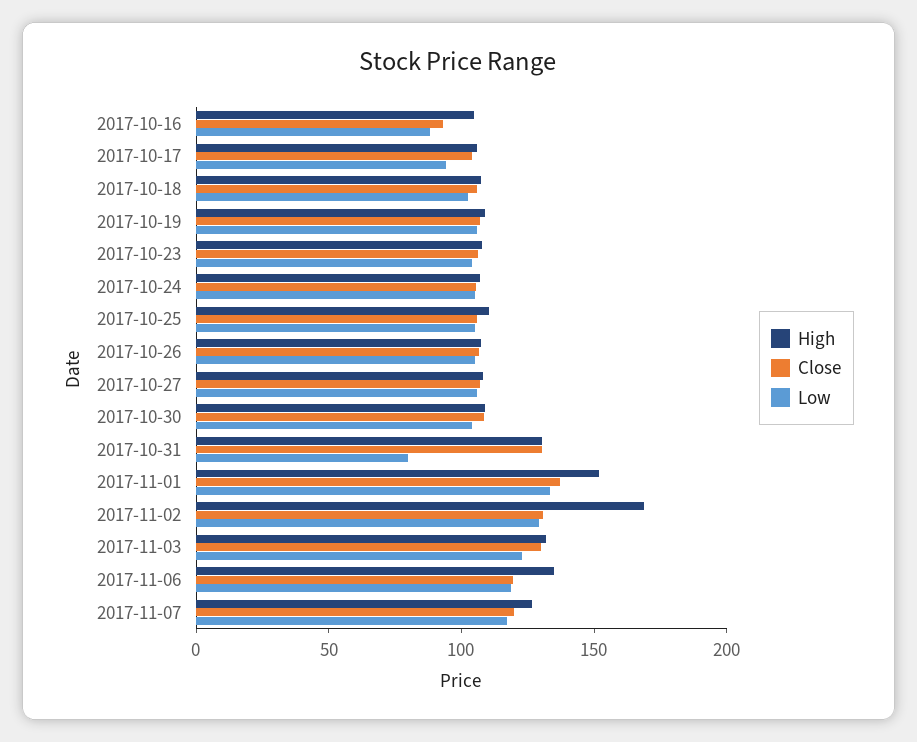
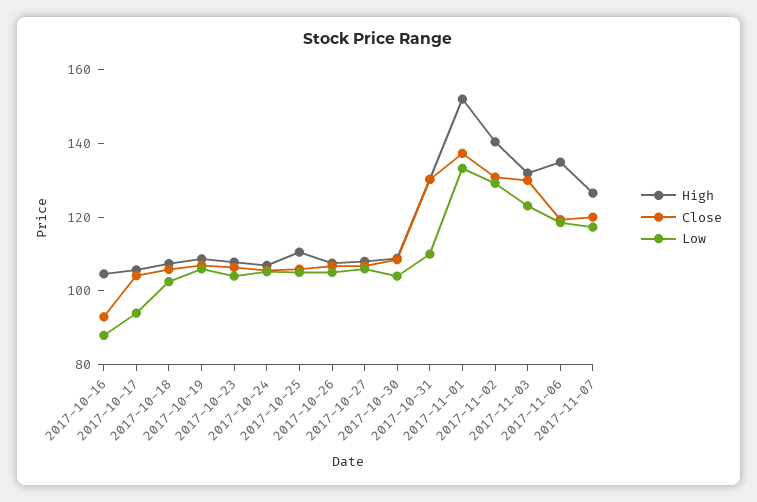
Low, 2017-10-31: 80 -> 110
High, 2017-11-02: 170 -> 140

